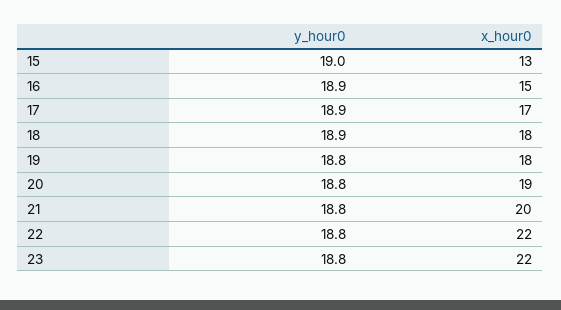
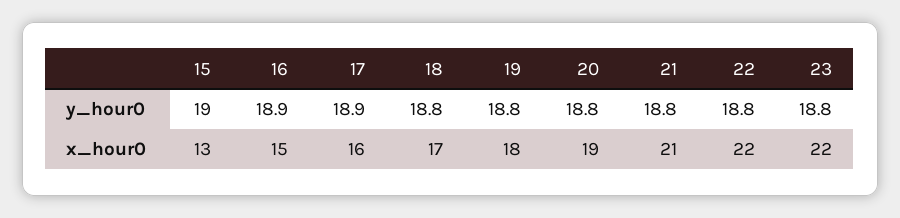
x_hour0, 17: 17 -> 16
y_hour0, 18: 18.9 -> 18.8
x_hour0, 18: 18 -> 17
x_hour0, 21: 20 -> 21

